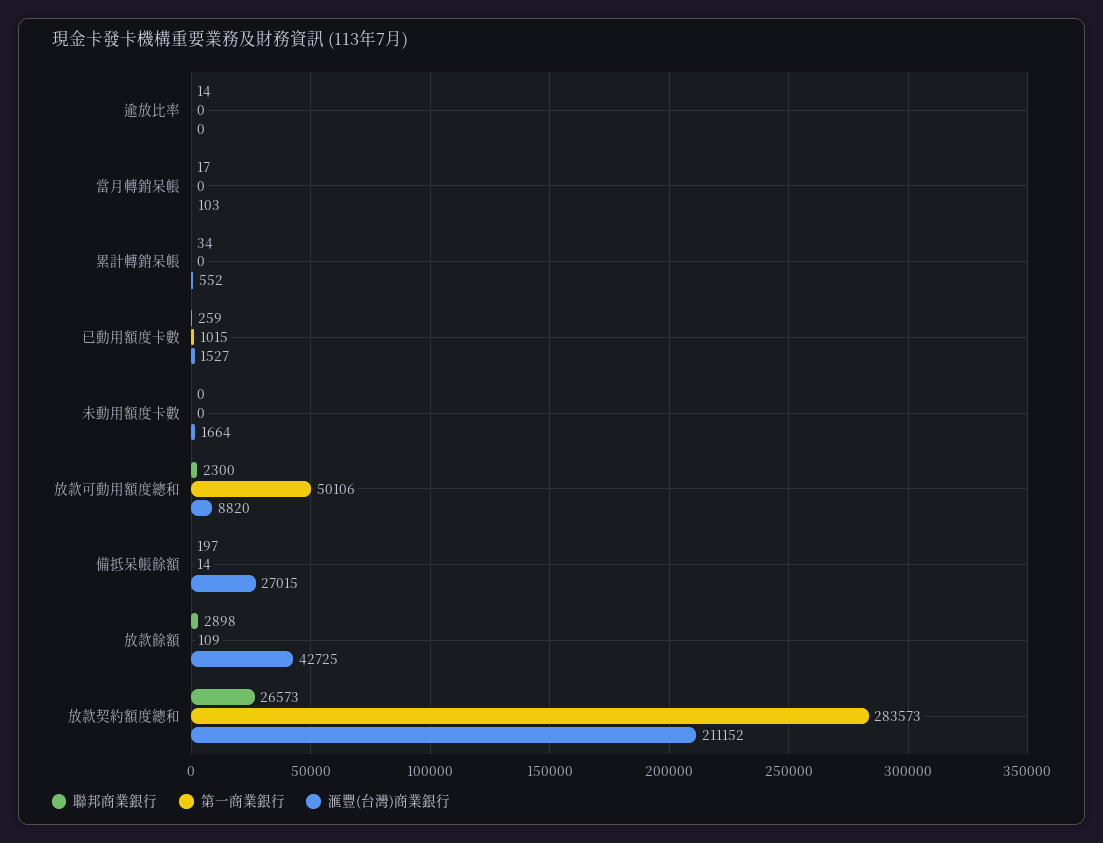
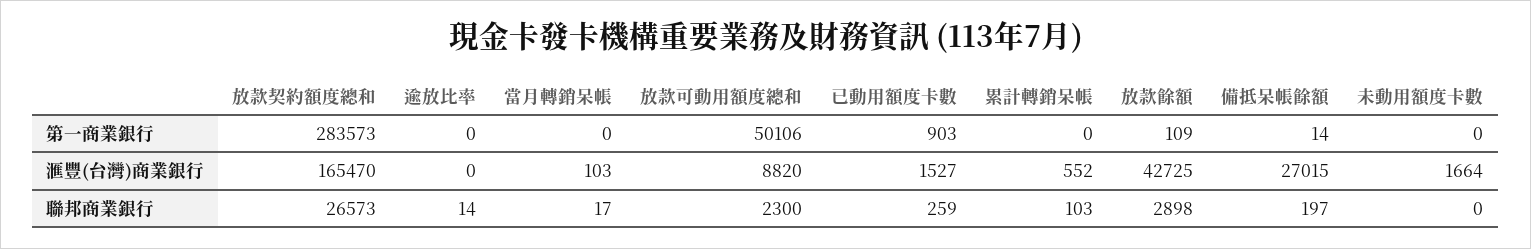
聯邦商業銀行, 累計轉銷呆帳: 34 -> 103
第一商業銀行, 已動用額度卡數: 1015 -> 903
滙豐(台灣)商業銀行, 放款契約額度總和: 211152 -> 165470

